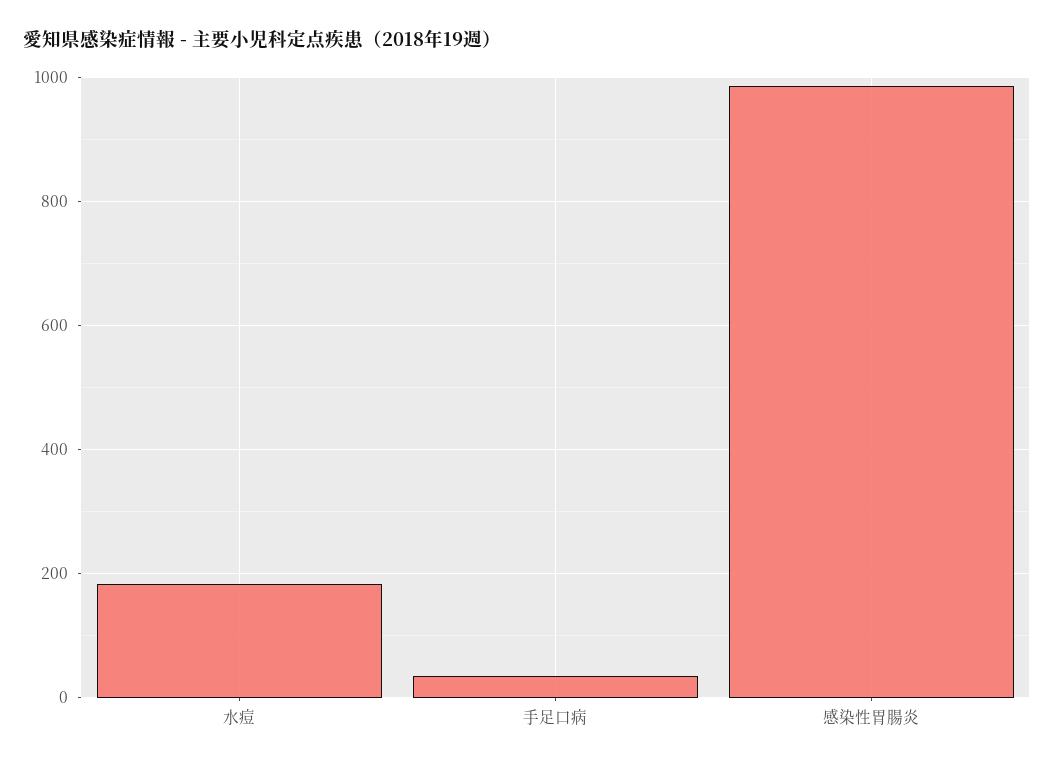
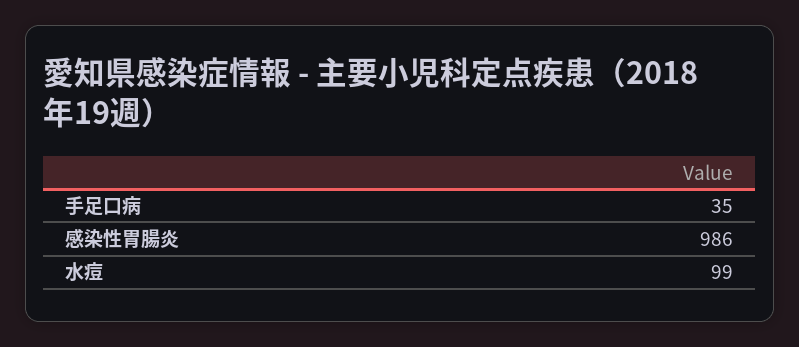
水痘: 180 -> 99

